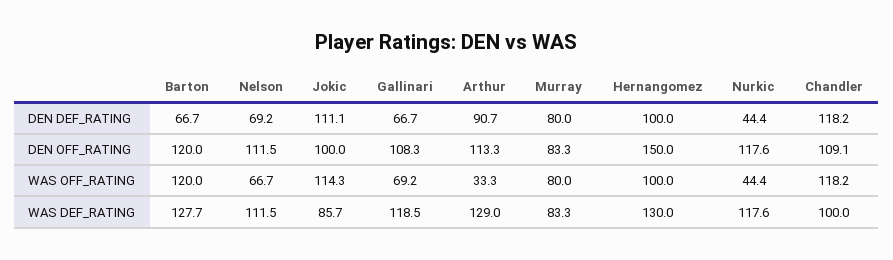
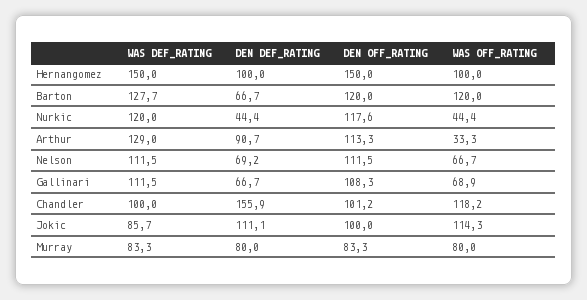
Chandler, DEN DEF_RATING: 118.2 -> 155.9
Chandler, DEN OFF_RATING: 109.1 -> 101.2
Gallinari, WAS OFF_RATING: 69.2 -> 68.9
Gallinari, WAS DEF_RATING: 118.5 -> 111.5
Hernangomez, WAS DEF_RATING: 130 -> 150
Nurkic, WAS DEF_RATING: 117.6 -> 120

